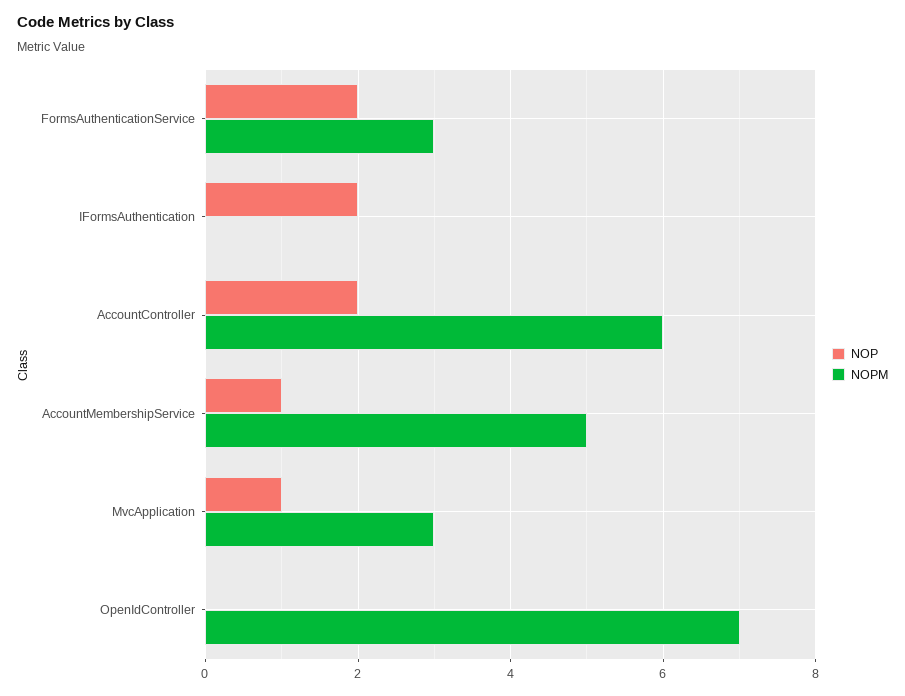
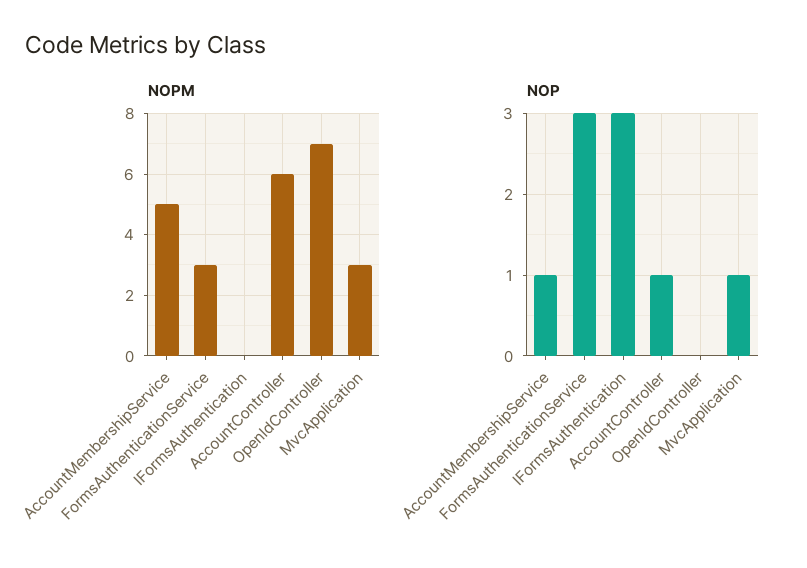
NOP, FormsAuthenticationService: 2 -> 3
NOP, IFormsAuthentication: 2 -> 3
NOP, AccountController: 2 -> 1

